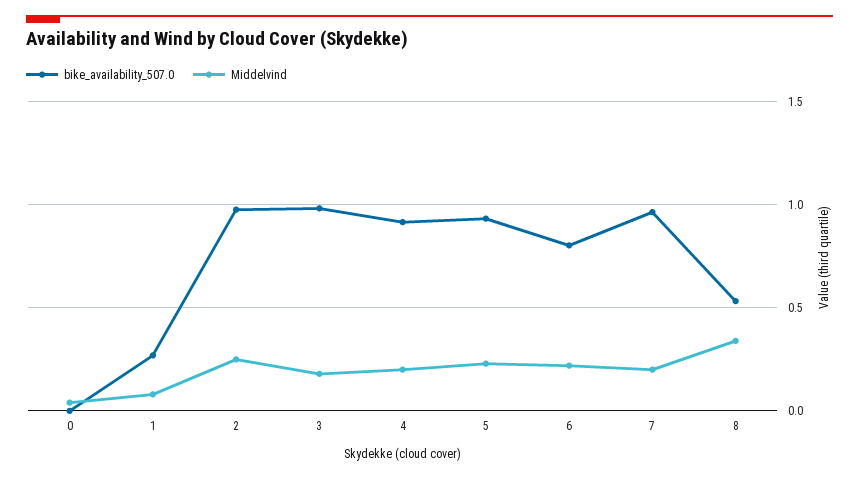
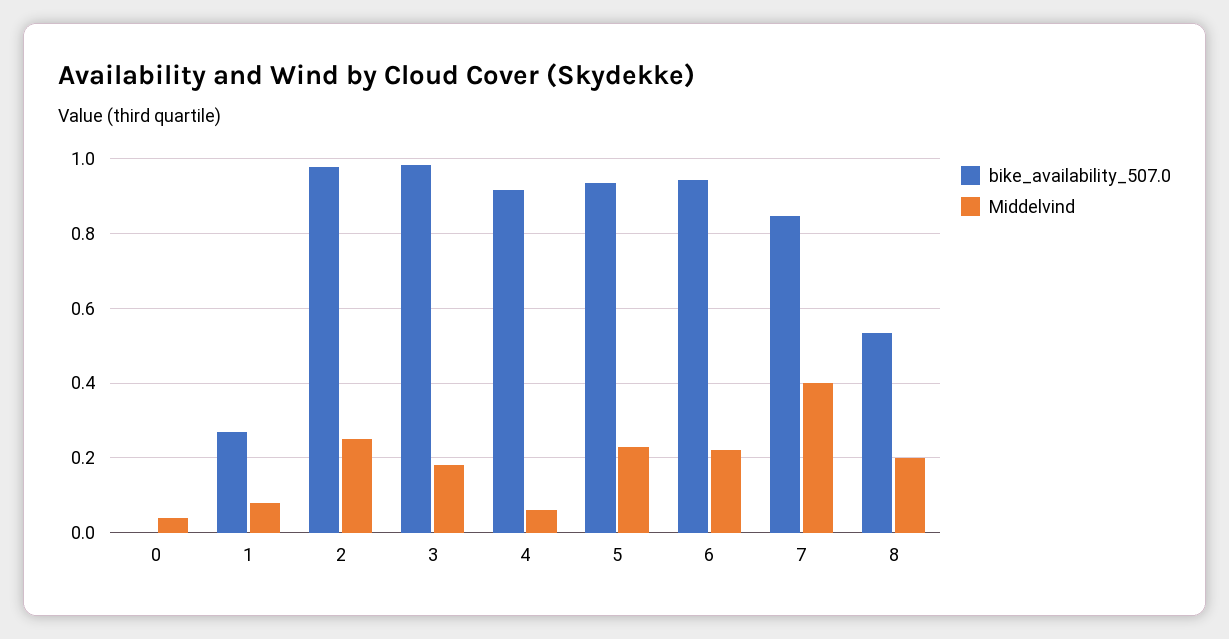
Middelvind, 4: 0.2 -> 0.06
bike_availability_507.0, 6: 0.8 -> 0.94
bike_availability_507.0, 7: 0.95 -> 0.84
Middelvind, 7: 0.2 -> 0.4
Middelvind, 8: 0.35 -> 0.2

